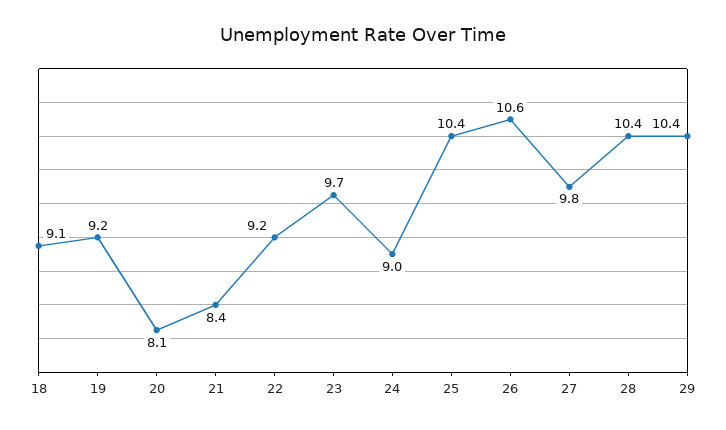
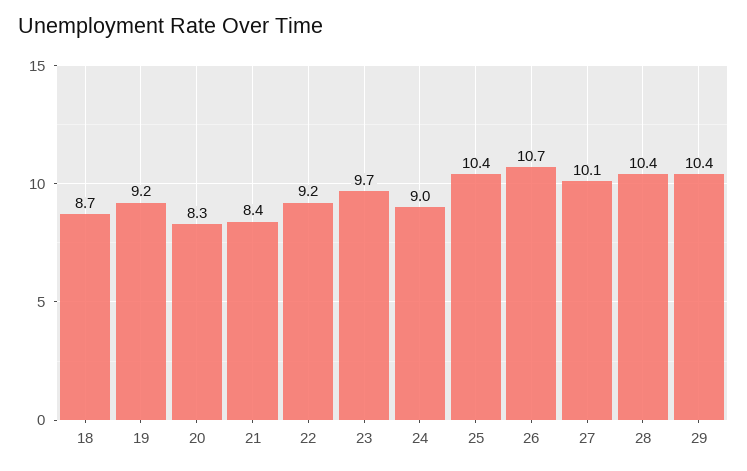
18: 9.1 -> 8.7
20: 8.1 -> 8.3
26: 10.6 -> 10.7
27: 9.8 -> 10.1

